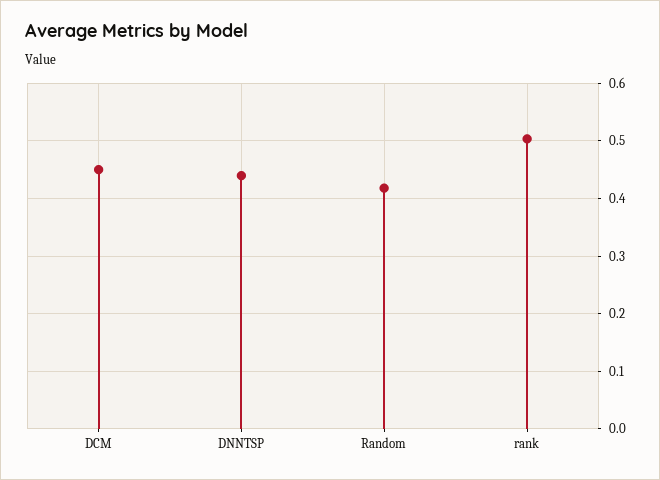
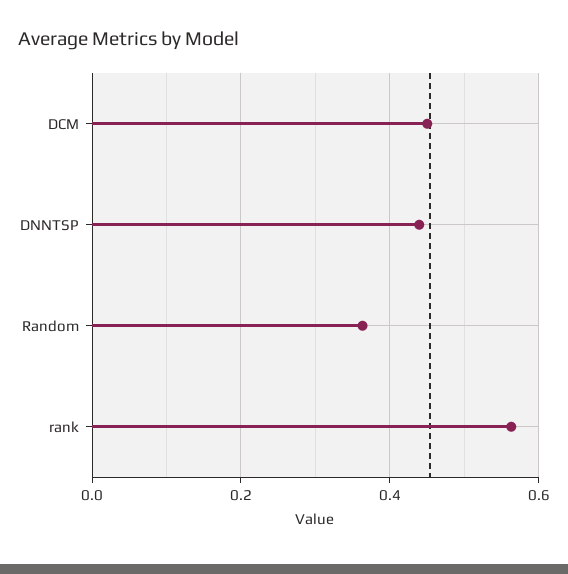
Random: 0.42 -> 0.36
rank: 0.5 -> 0.56

